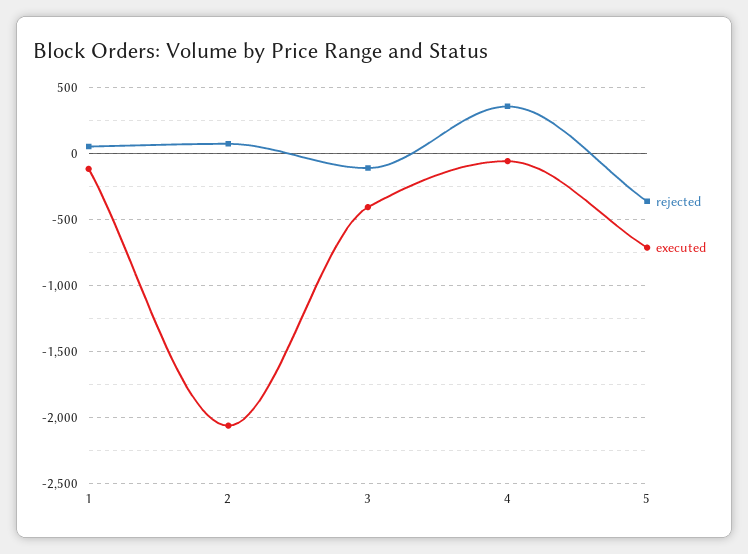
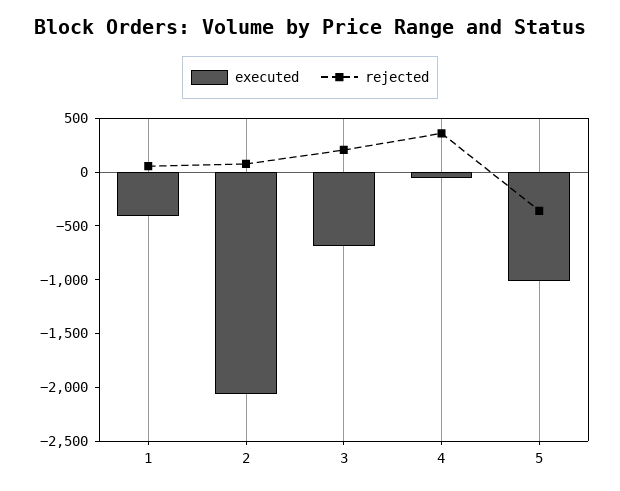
executed, 1: -100 -> -400
rejected, 3: -100 -> 200
executed, 3: -400 -> -700
executed, 5: -700 -> -1000

